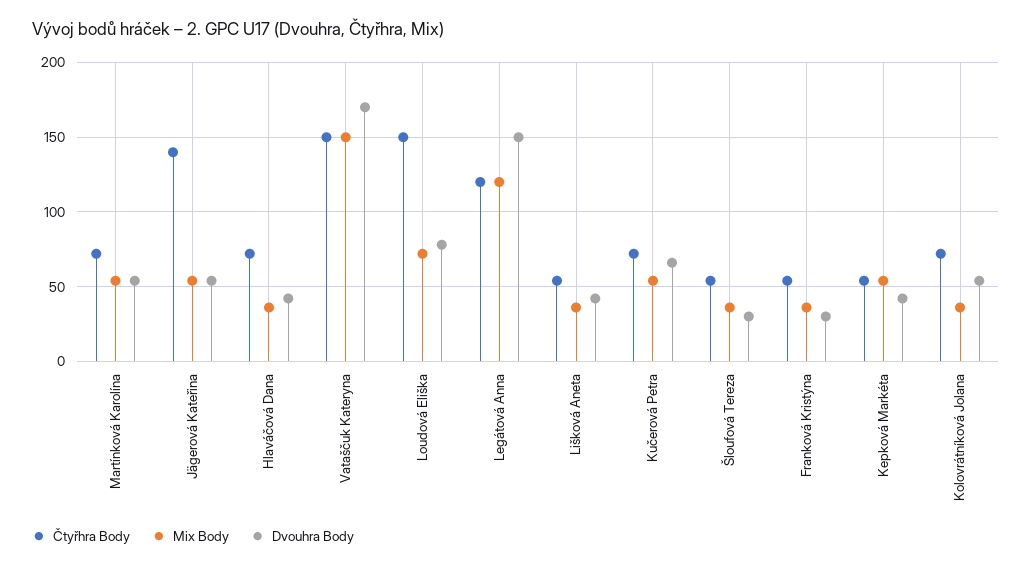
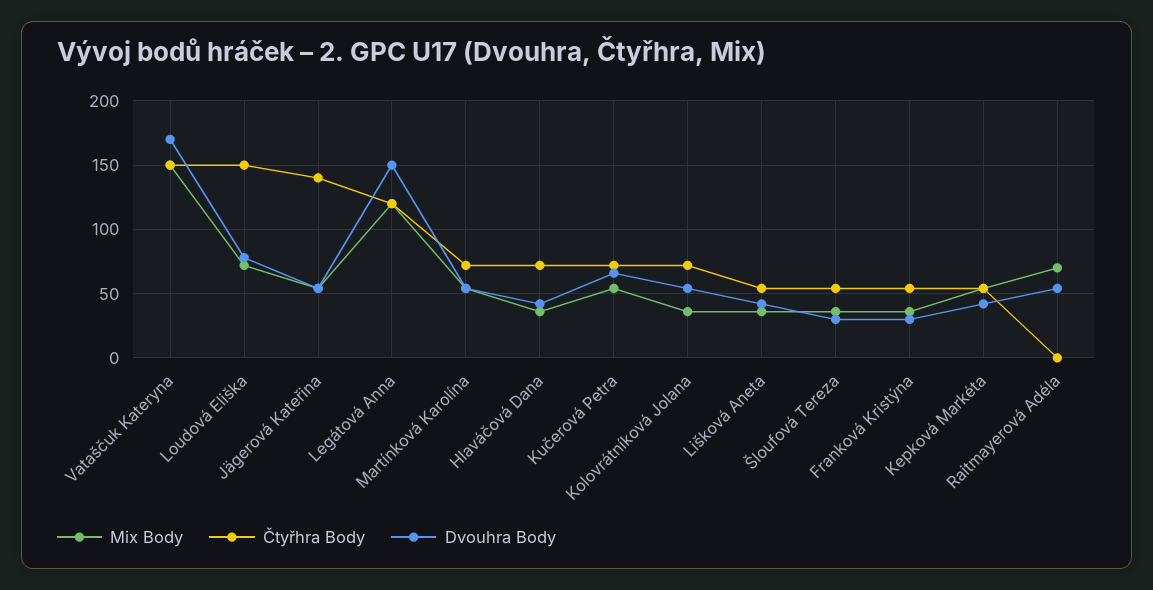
Mix Body, Raitmayerová Adéla: none -> 70
Čtyřhra Body, Raitmayerová Adéla: none -> 0
Dvouhra Body, Raitmayerová Adéla: none -> 55

